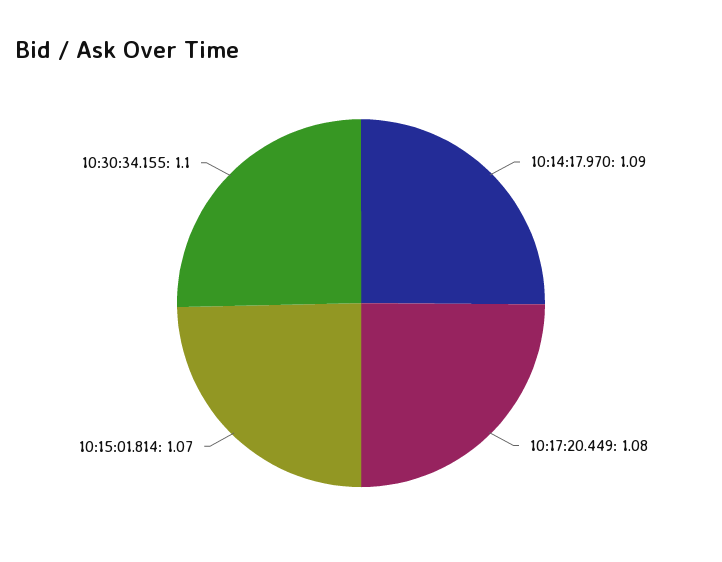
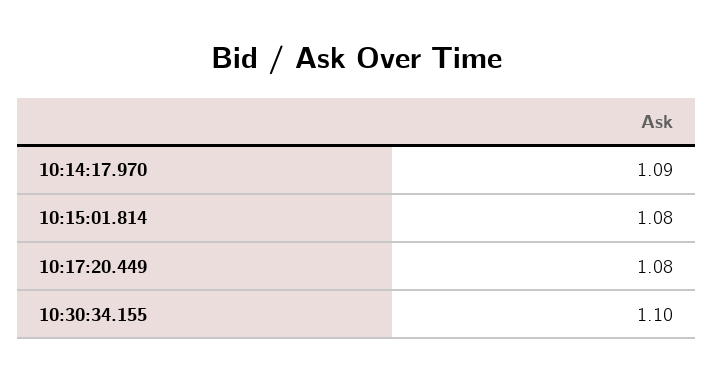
10:15:01.814: 1.07 -> 1.08

